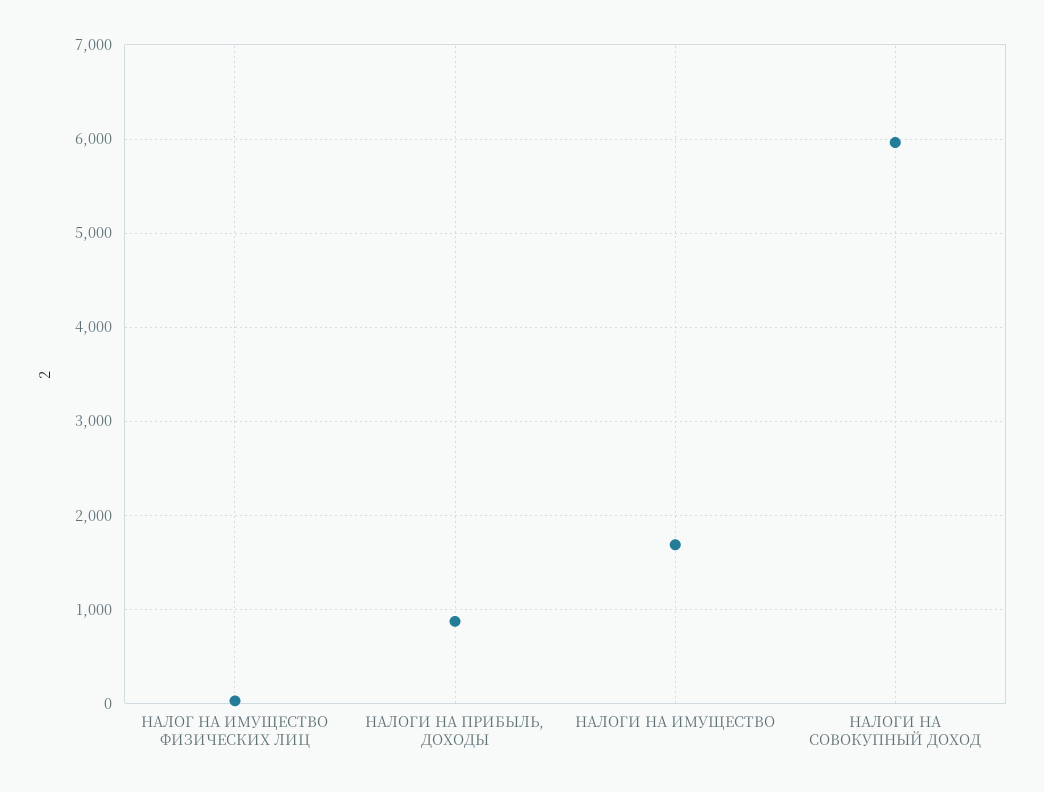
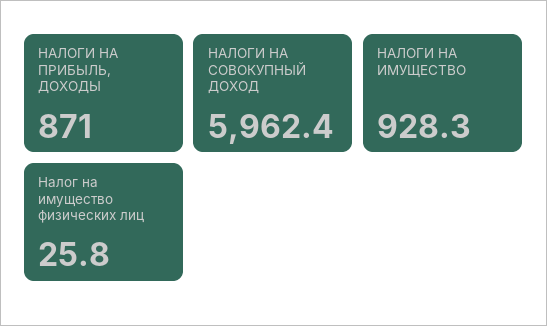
НАЛОГИ НА ИМУЩЕСТВО: 1700 -> 928.3

